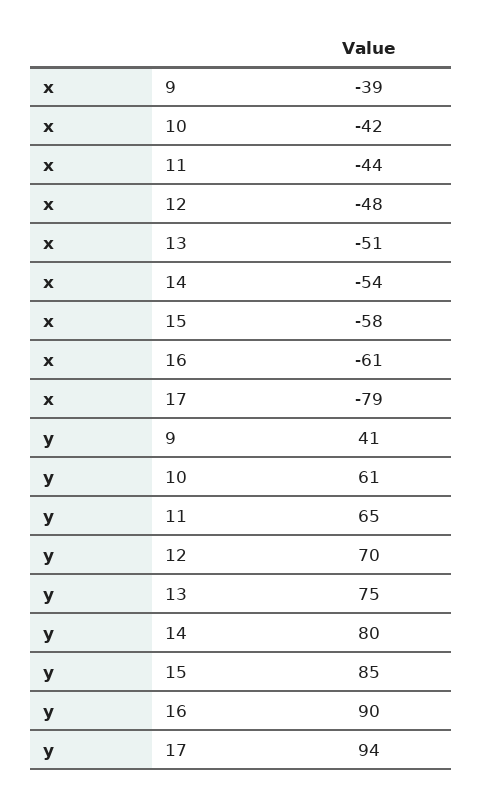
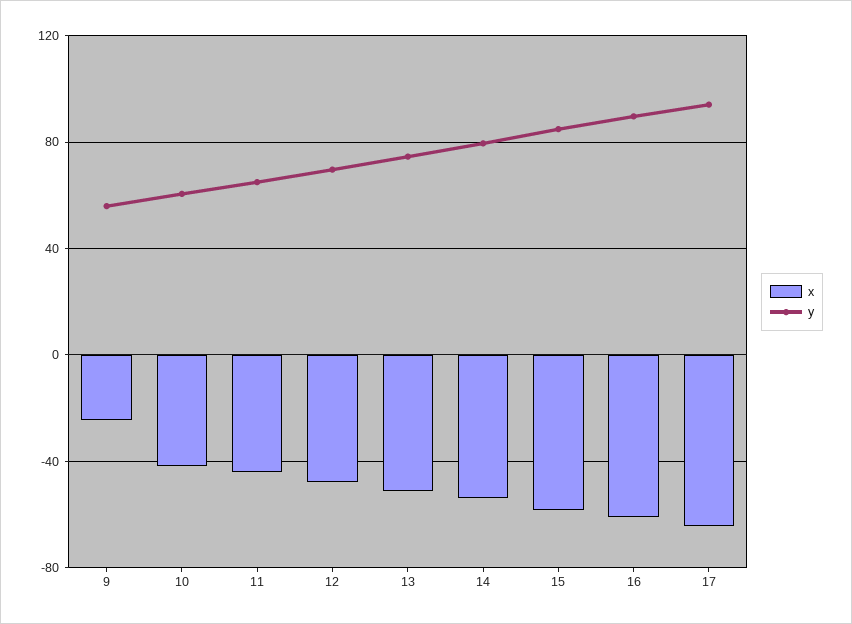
x, 9: -39 -> -25
x, 17: -79 -> -65
y, 9: 41 -> 55

